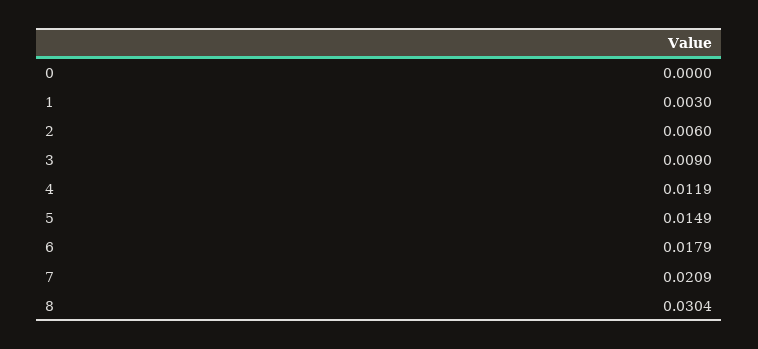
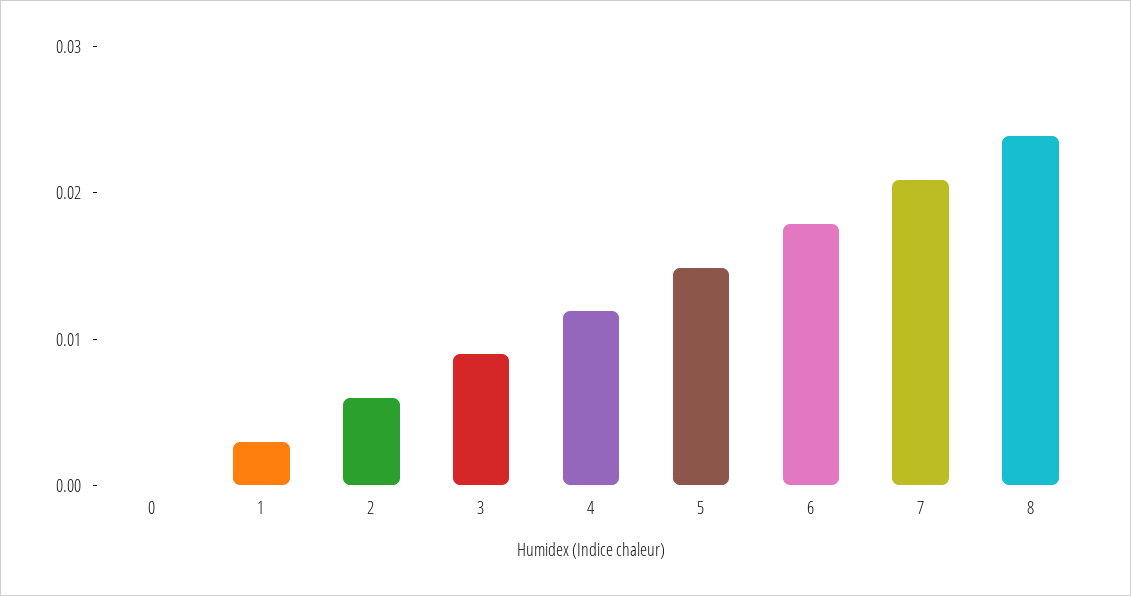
8: 0.0304 -> 0.024

